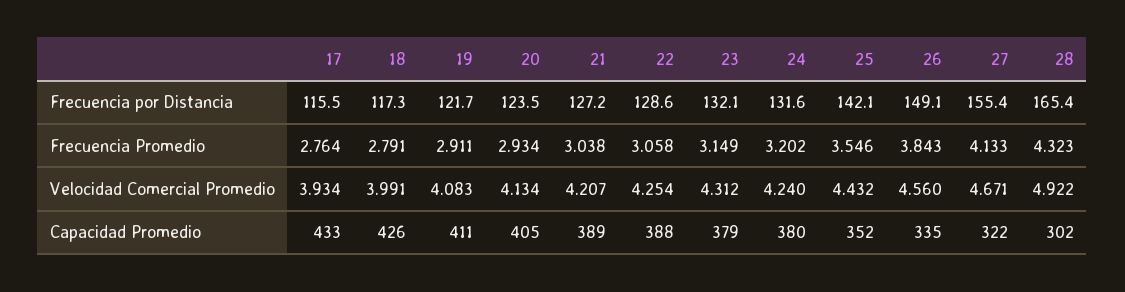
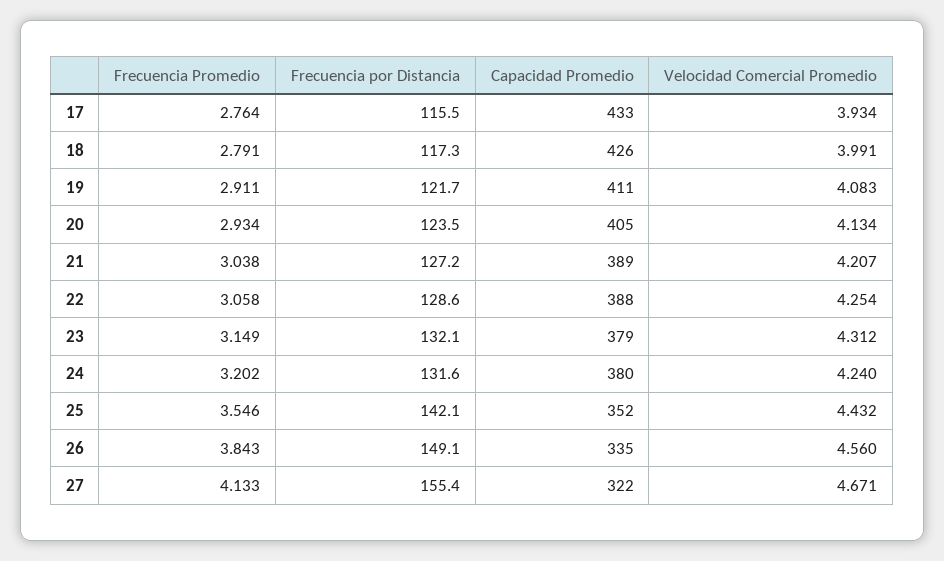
28, Frecuencia por Distancia: 165.4 -> none
28, Frecuencia Promedio: 4.323 -> none
28, Velocidad Comercial Promedio: 4.922 -> none
28, Capacidad Promedio: 302 -> none

